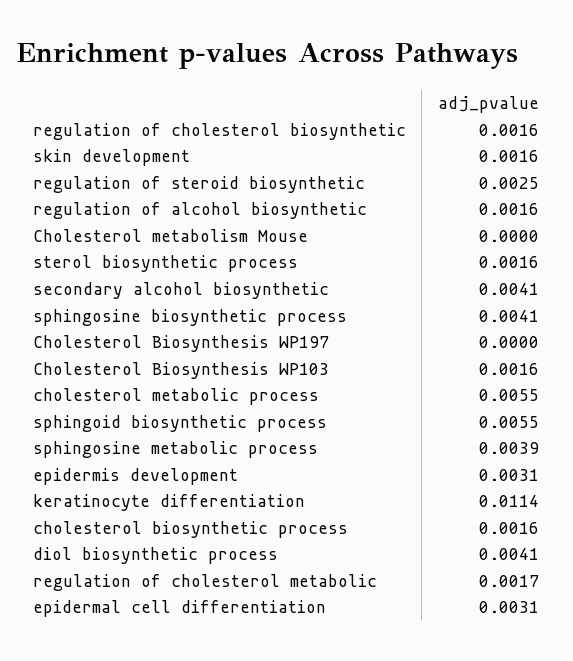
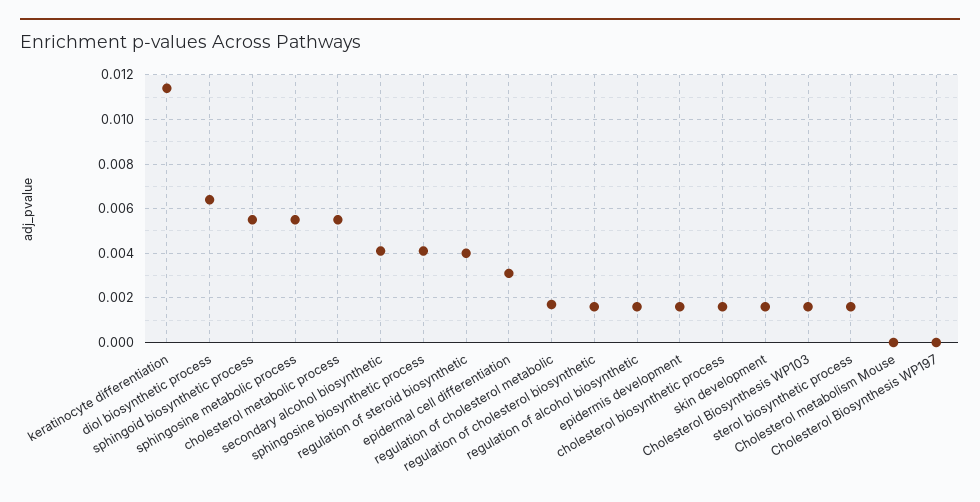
regulation of steroid biosynthetic: 0.0025 -> 0.004
sphingosine metabolic process: 0.0039 -> 0.0055
epidermis development: 0.0031 -> 0.0015
diol biosynthetic process: 0.0041 -> 0.0065

